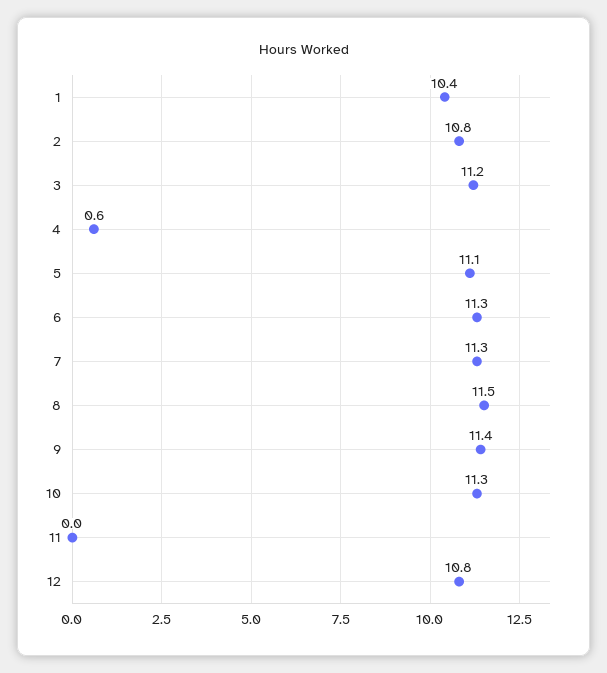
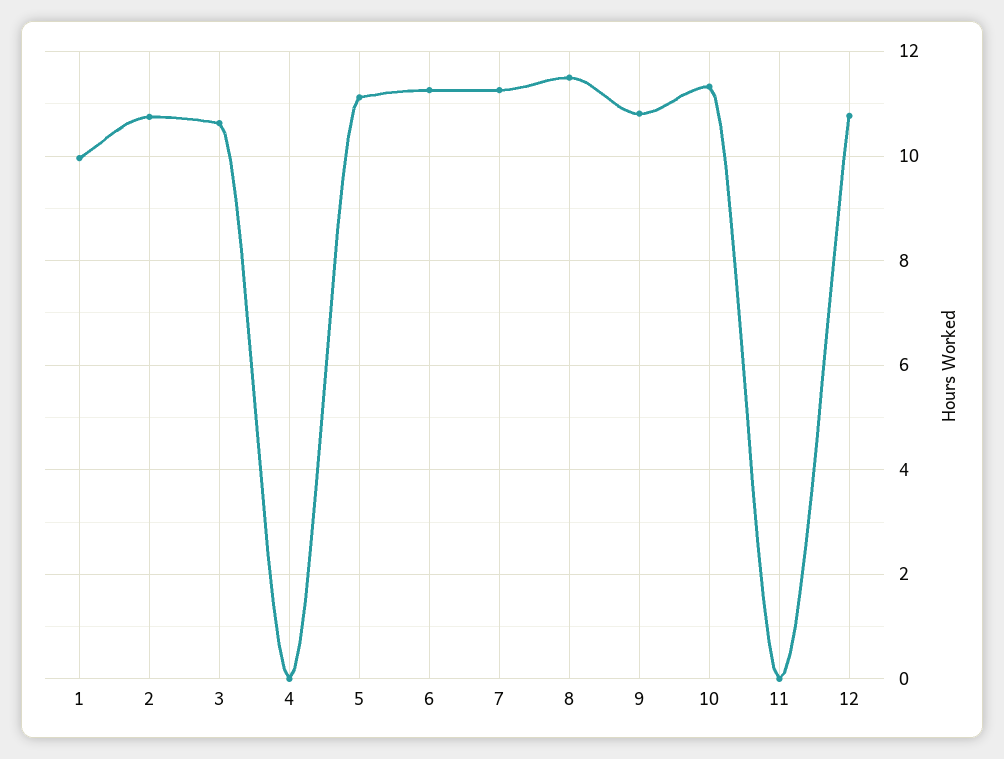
1: 10.4 -> 10
3: 11.2 -> 10.6
4: 0.6 -> 0
9: 11.4 -> 10.8

